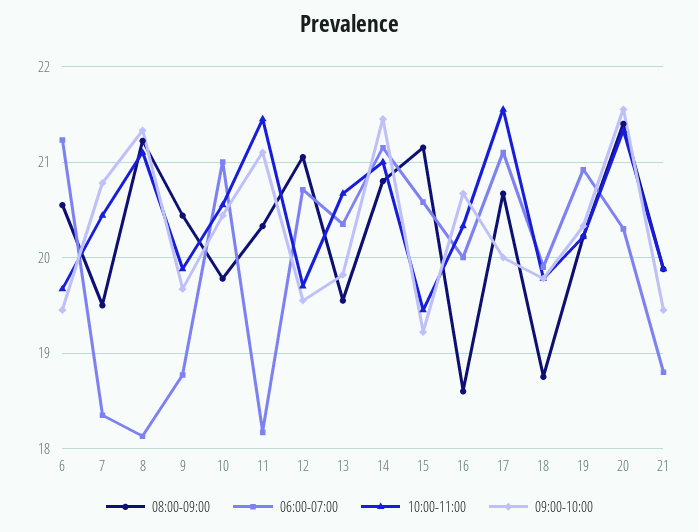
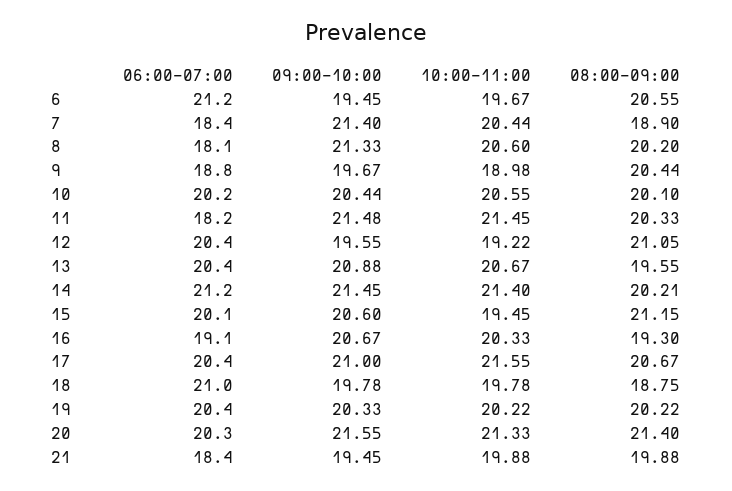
08:00-09:00, 7: 19.5 -> 18.9
09:00-10:00, 7: 20.8 -> 21.4
08:00-09:00, 8: 21.2 -> 20.2
10:00-11:00, 8: 21.1 -> 20.6
10:00-11:00, 9: 19.9 -> 18.98
08:00-09:00, 10: 19.8 -> 20.1
06:00-07:00, 10: 21 -> 20.2
09:00-10:00, 11: 21.1 -> 21.48
06:00-07:00, 12: 20.7 -> 20.4
10:00-11:00, 12: 19.7 -> 19.22
09:00-10:00, 13: 19.8 -> 20.88
08:00-09:00, 14: 20.8 -> 20.21
10:00-11:00, 14: 21 -> 21.4
06:00-07:00, 15: 20.6 -> 20.1
09:00-10:00, 15: 19.2 -> 20.6
08:00-09:00, 16: 18.6 -> 19.3
06:00-07:00, 16: 20 -> 19.1
06:00-07:00, 17: 21.1 -> 20.4
09:00-10:00, 17: 20 -> 21
06:00-07:00, 18: 19.9 -> 21
06:00-07:00, 19: 20.9 -> 20.4
06:00-07:00, 21: 18.8 -> 18.4

